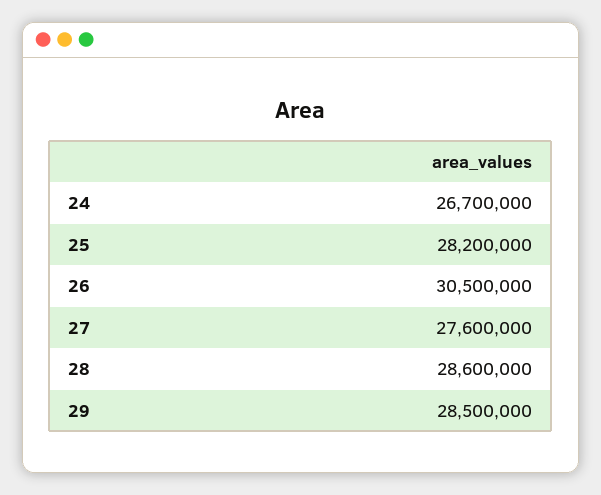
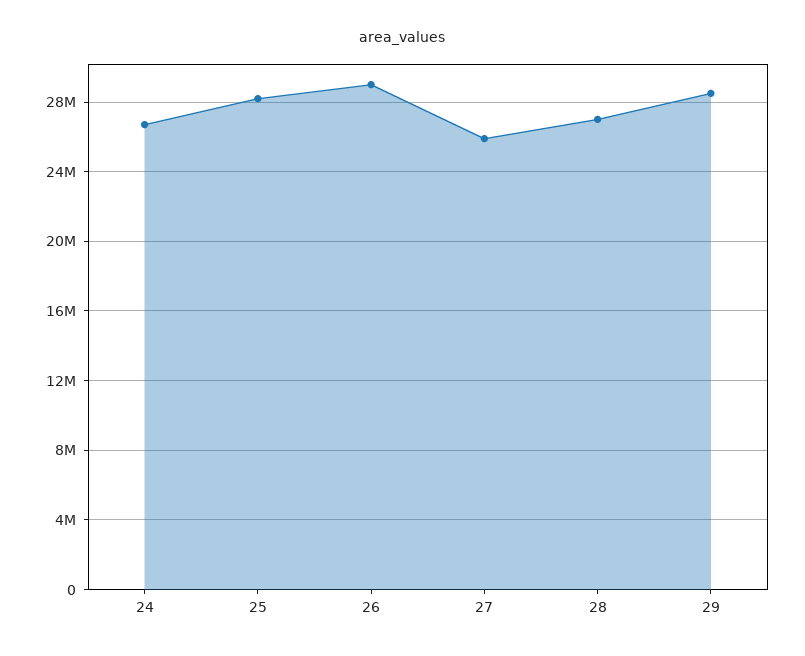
26: 30500000 -> 29000000
27: 27600000 -> 26000000
28: 28600000 -> 27000000

